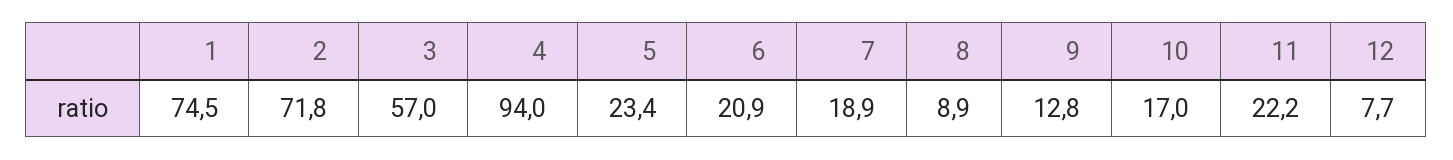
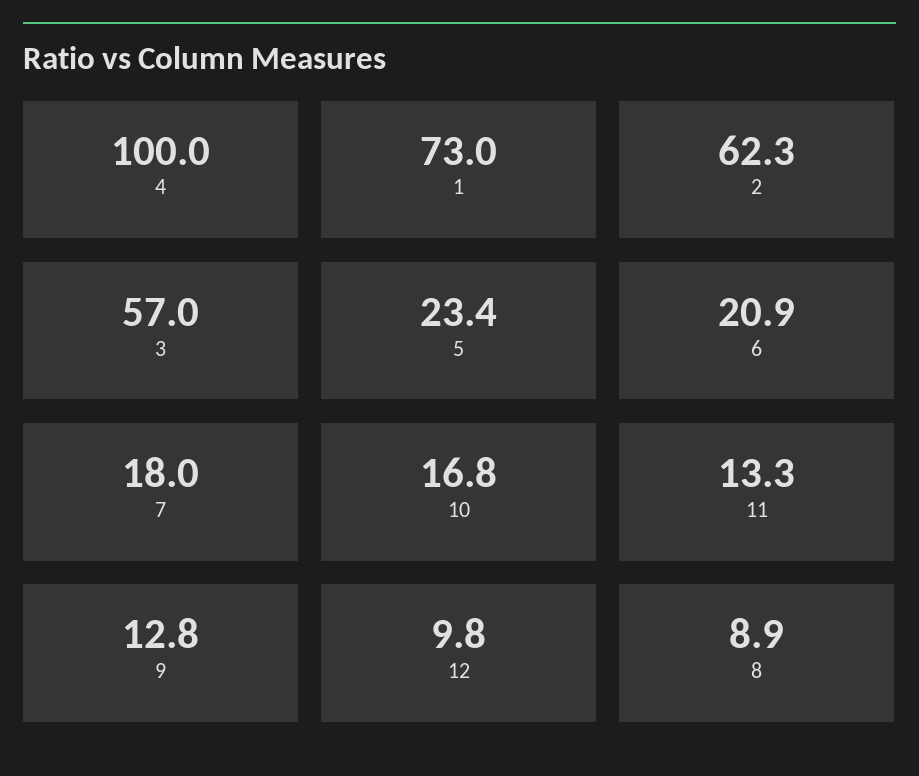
1: 74.5 -> 73
2: 71.8 -> 62.3
4: 94 -> 100
7: 18.9 -> 18
10: 17 -> 16.8
11: 22.2 -> 13.3
12: 7.7 -> 9.8

